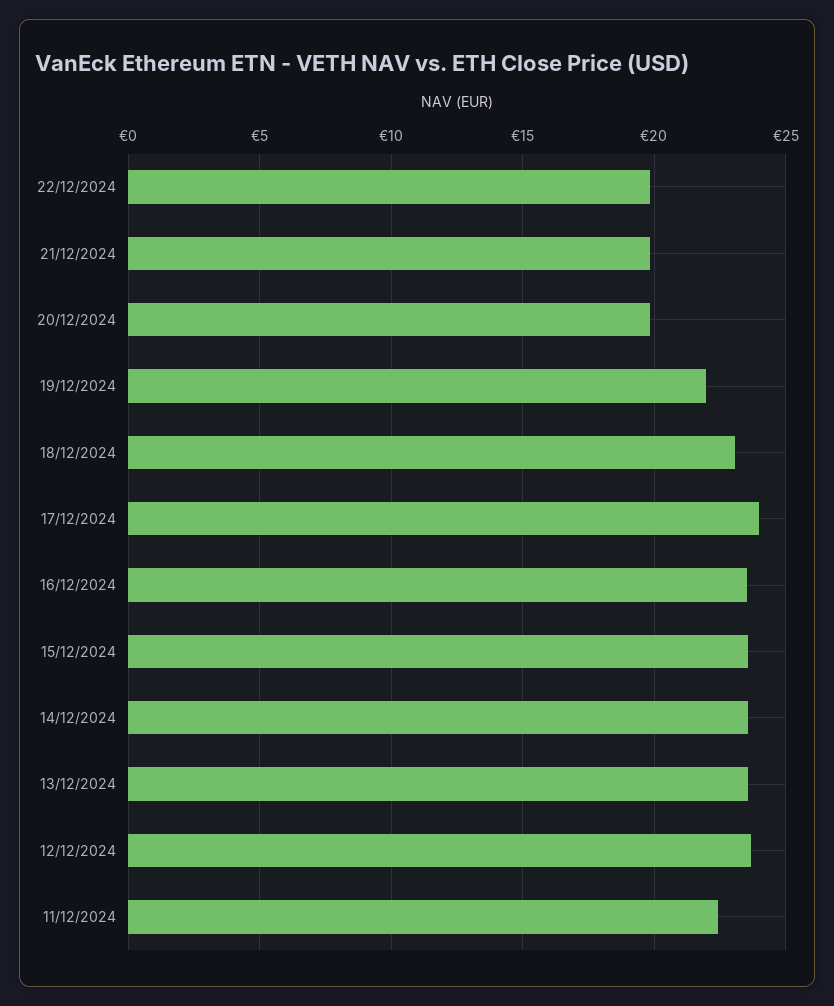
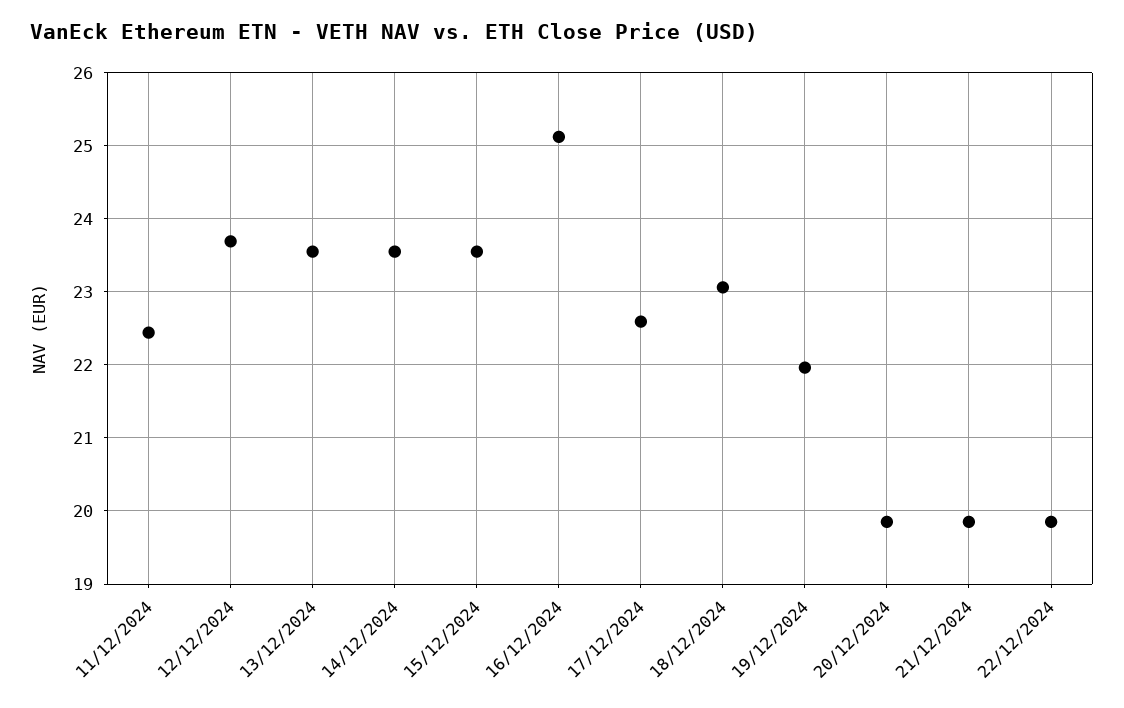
17/12/2024: 24 -> 22.6
16/12/2024: 23.5 -> 25.1

